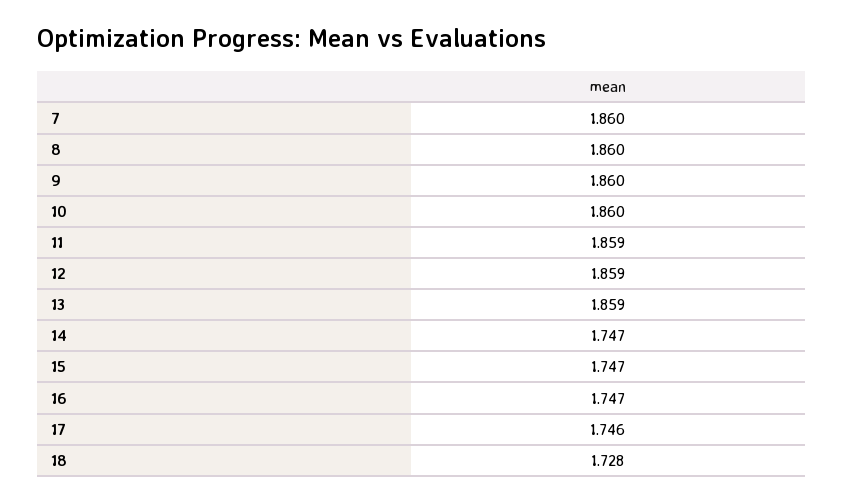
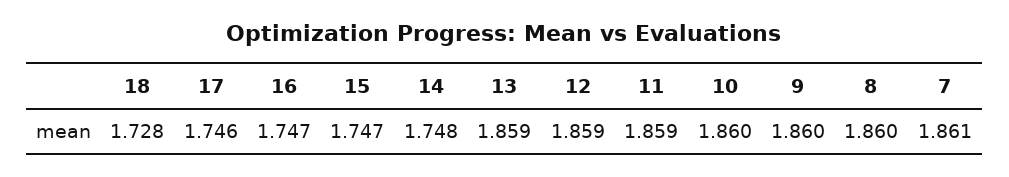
7: 1.86 -> 1.861
14: 1.747 -> 1.748

